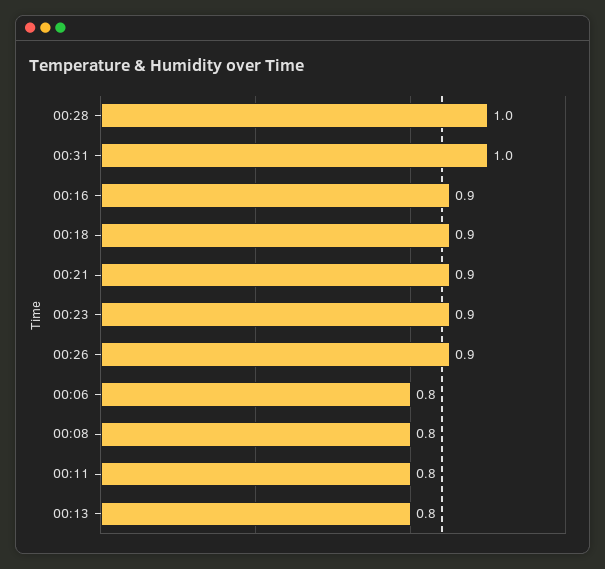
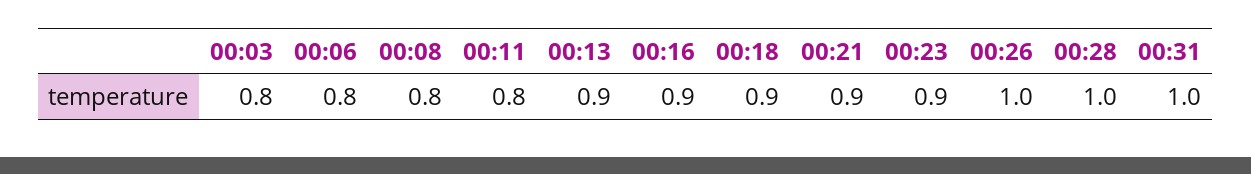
00:26: 0.9 -> 1
00:13: 0.8 -> 0.9
00:03: none -> 0.8

